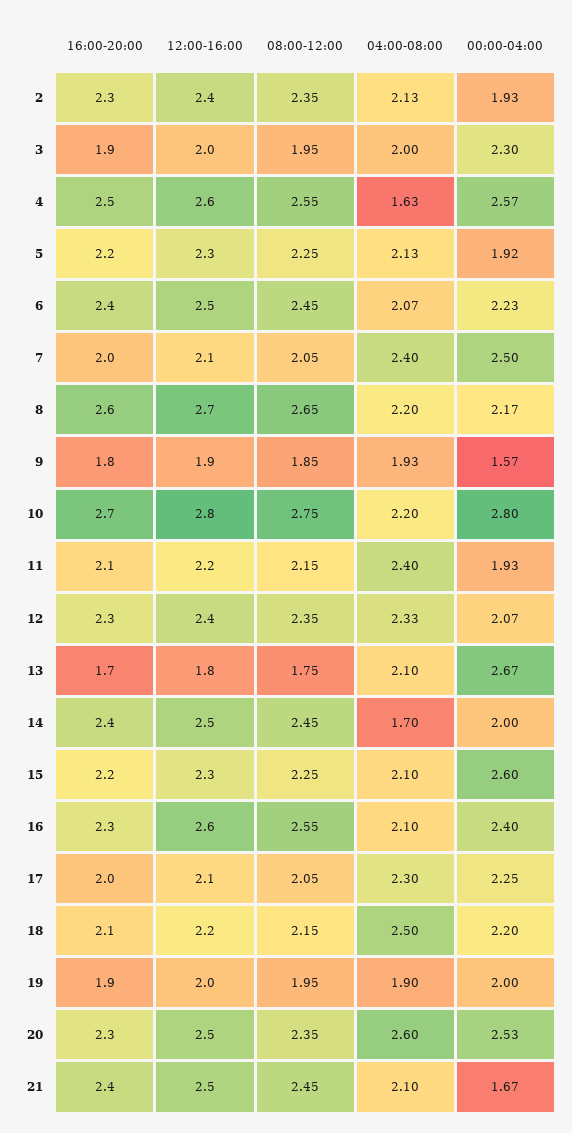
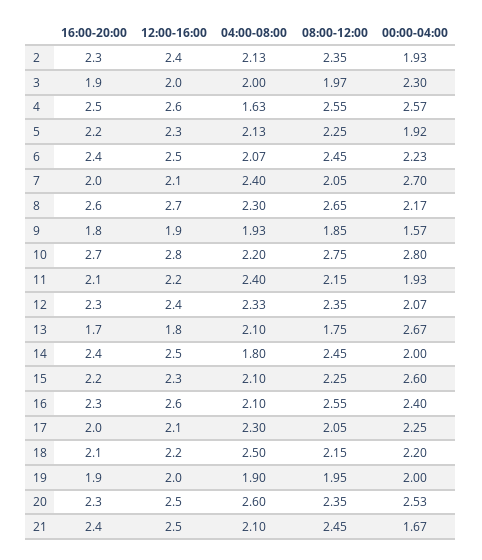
08:00-12:00, 3: 1.95 -> 1.97
00:00-04:00, 7: 2.5 -> 2.7
04:00-08:00, 8: 2.2 -> 2.3
04:00-08:00, 14: 1.7 -> 1.8

